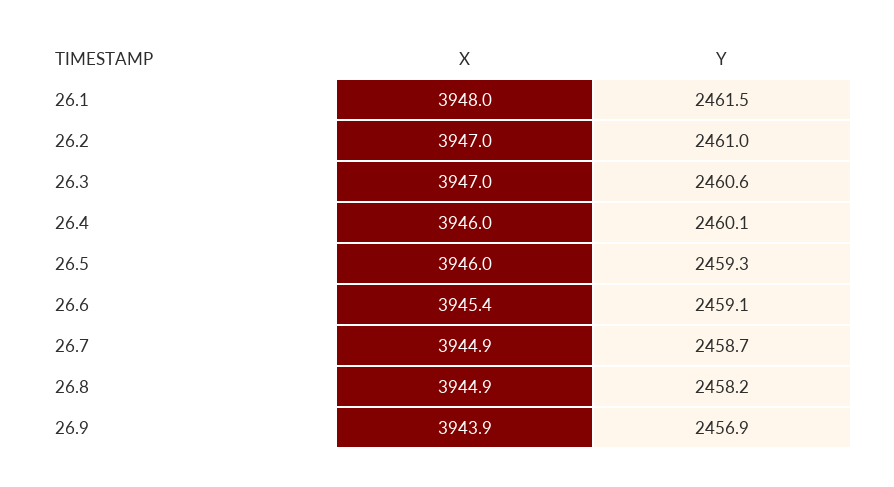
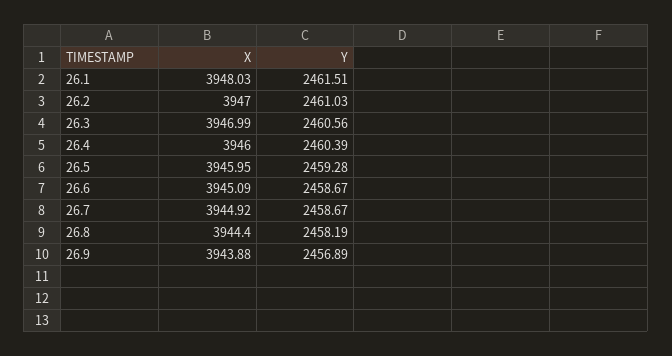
Y, 26.4: 2460.1 -> 2460.39
X, 26.6: 3945.4 -> 3945.09
Y, 26.6: 2459.1 -> 2458.67
X, 26.8: 3944.9 -> 3944.4

